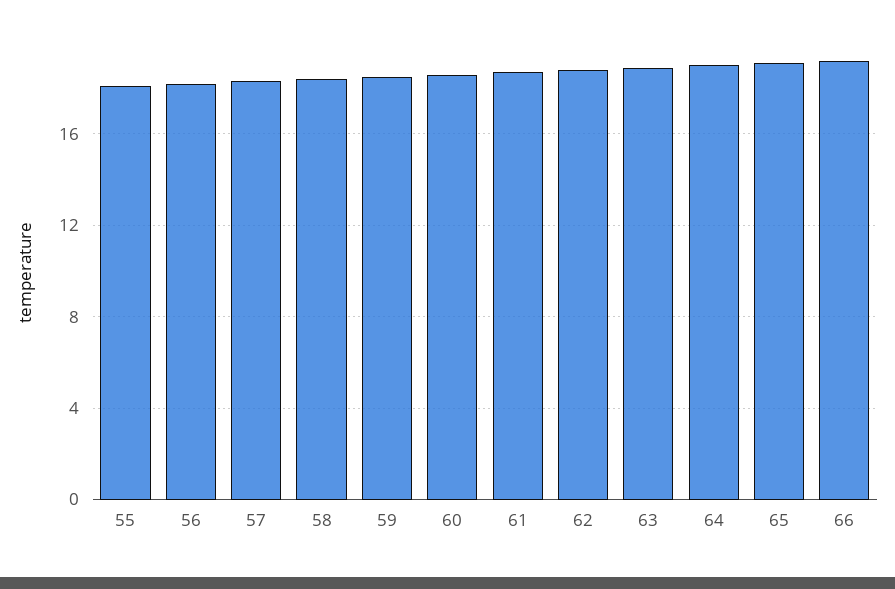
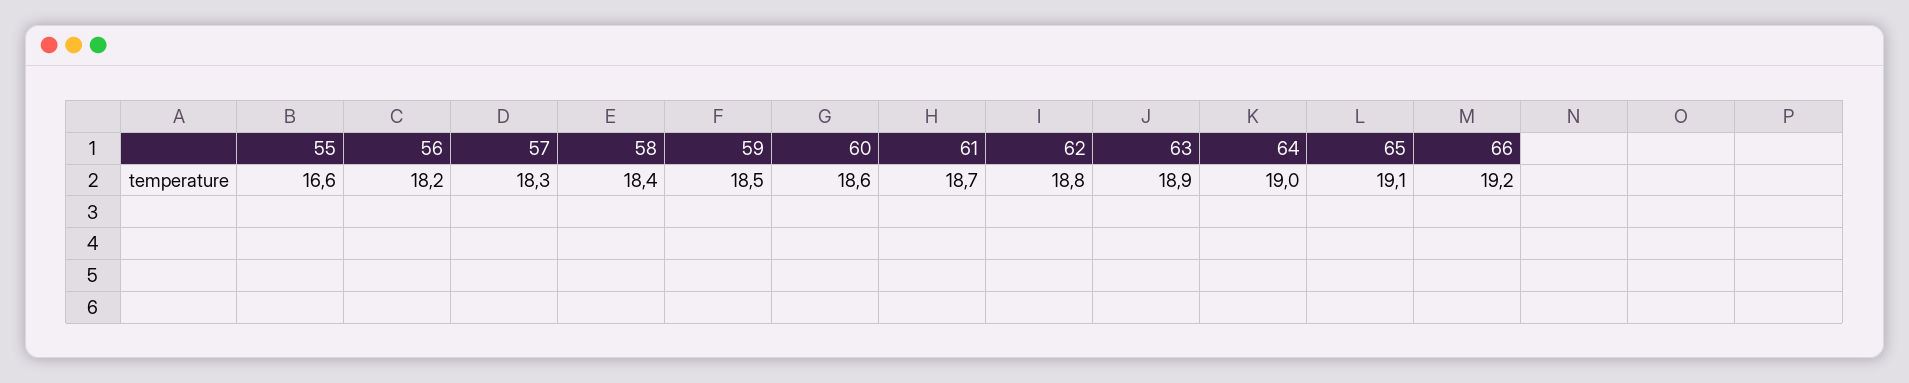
55: 18 -> 16.6

